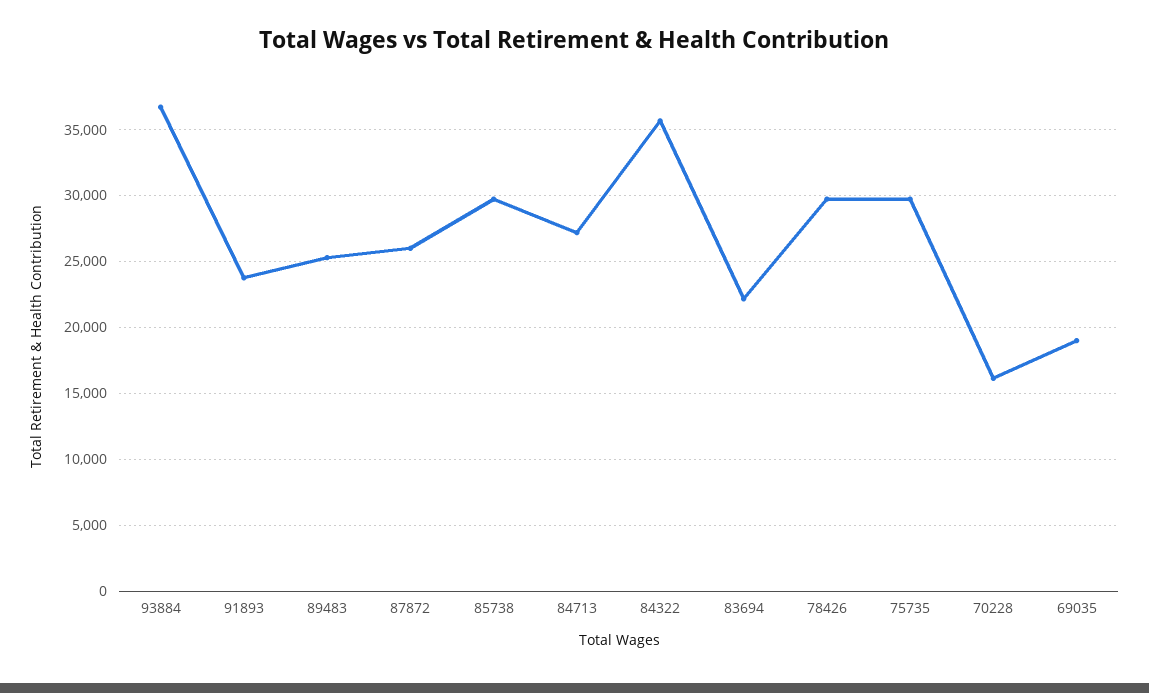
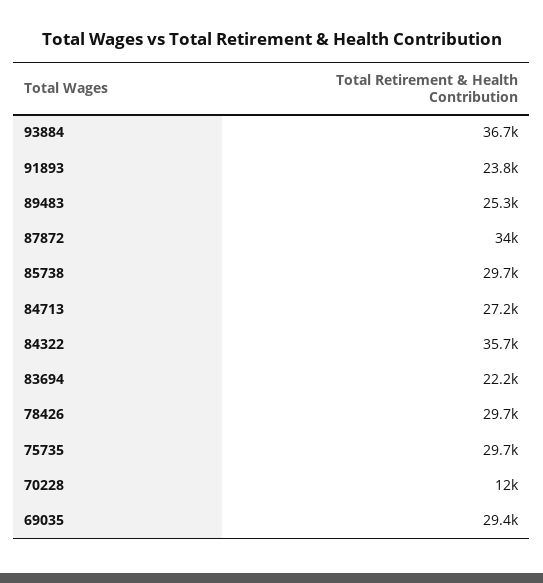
87872: 26000 -> 34000
70228: 16000 -> 12000
69035: 19000 -> 29400

